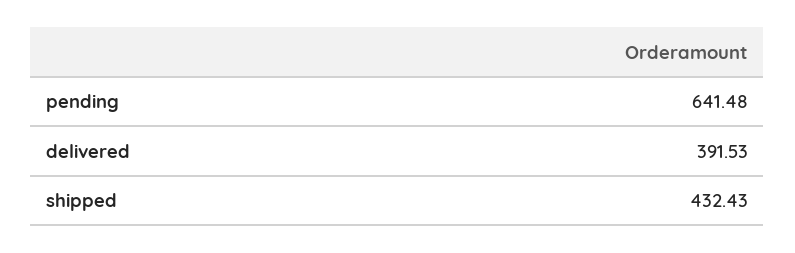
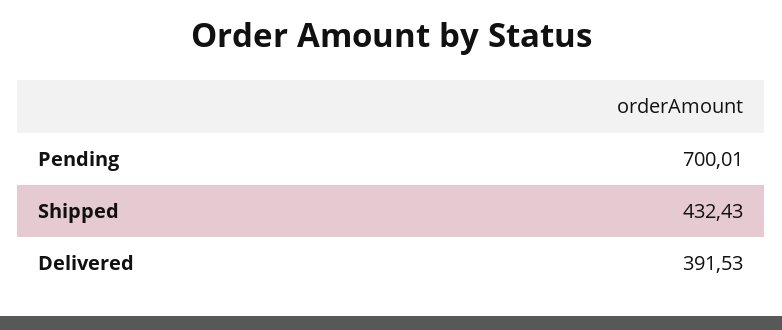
pending: 641.48 -> 700.01

